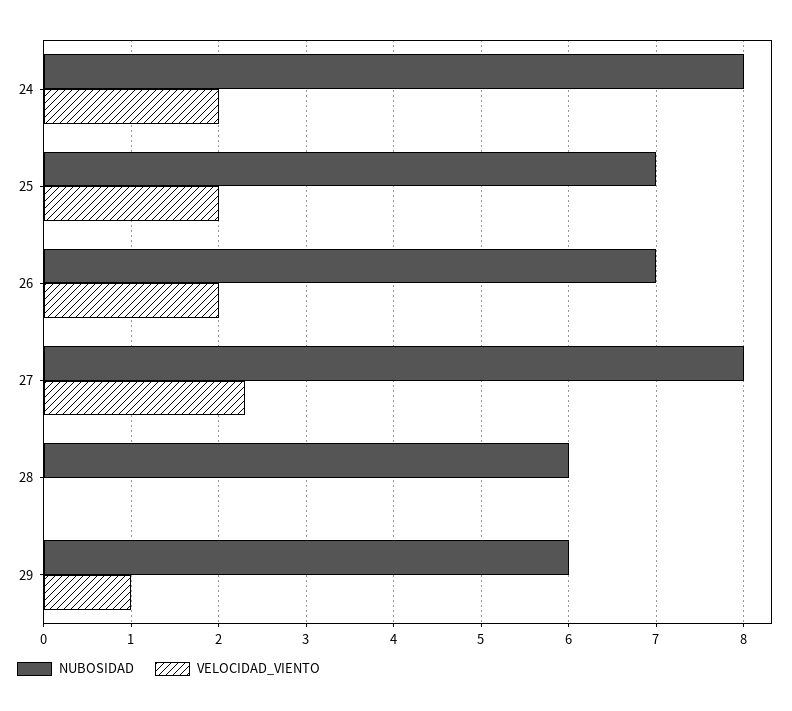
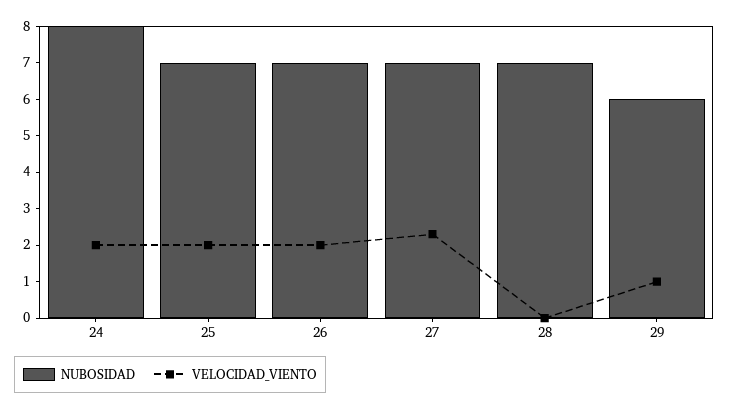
NUBOSIDAD, 27: 8 -> 7
NUBOSIDAD, 28: 6 -> 7

